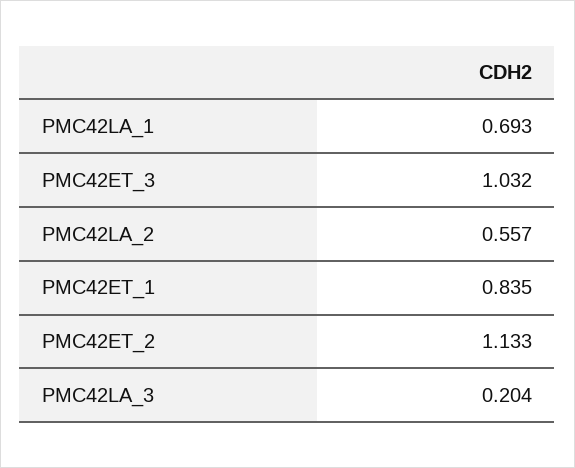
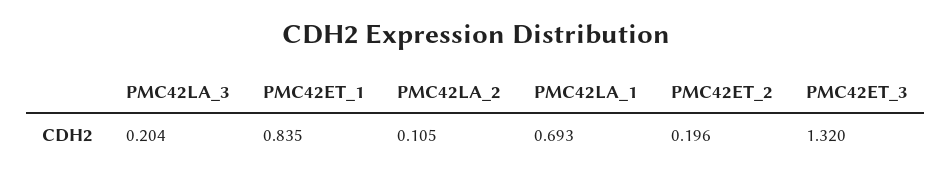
PMC42ET_3: 1.032 -> 1.32
PMC42LA_2: 0.557 -> 0.105
PMC42ET_2: 1.133 -> 0.196

